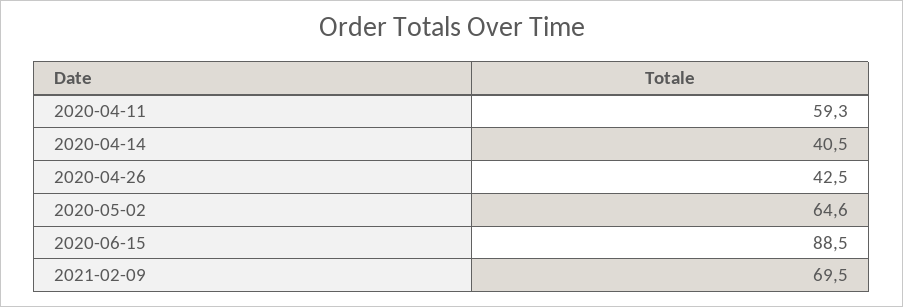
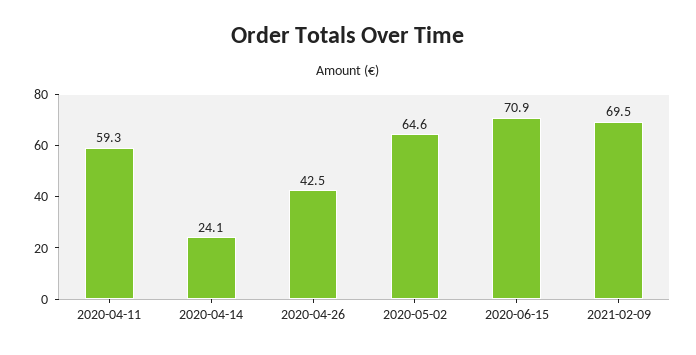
2020-04-14: 40.5 -> 24.1
2020-06-15: 88.5 -> 70.9

